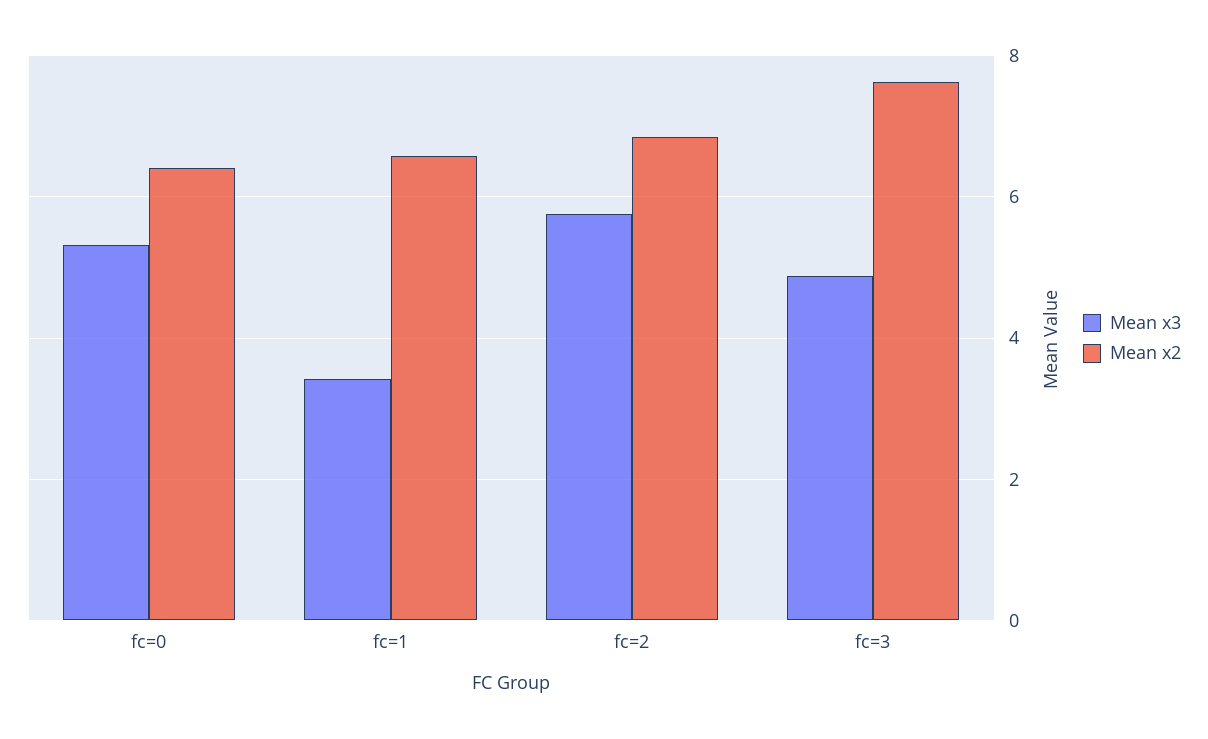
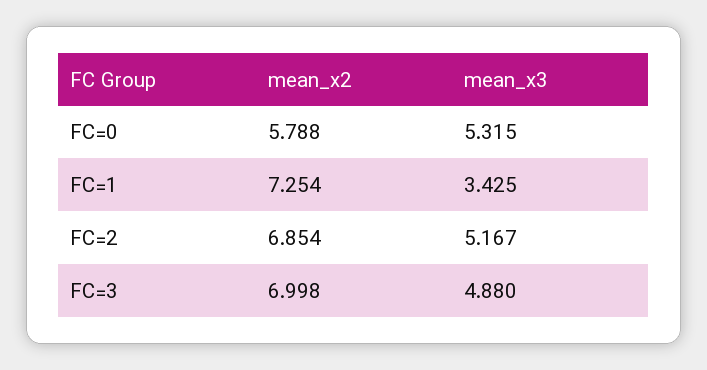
Mean x2, fc=0: 6.4 -> 5.788
Mean x2, fc=1: 6.6 -> 7.254
Mean x3, fc=2: 5.8 -> 5.167
Mean x2, fc=3: 7.6 -> 6.998

